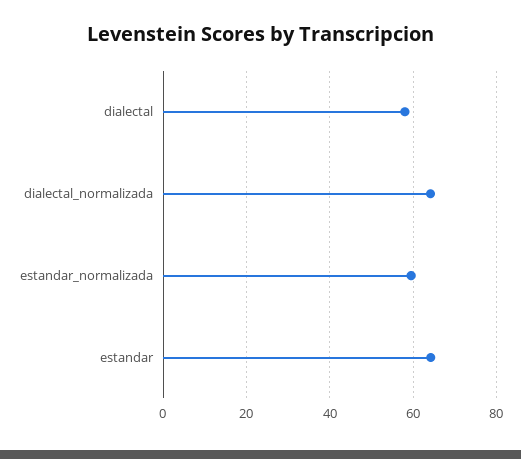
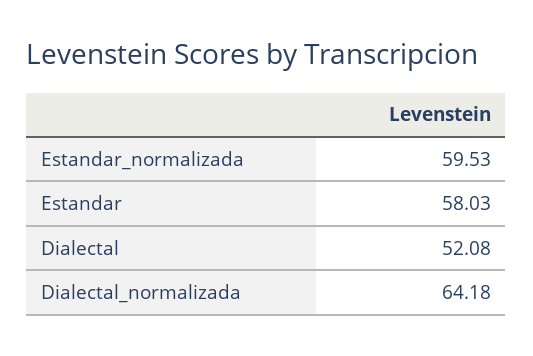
dialectal: 58 -> 52.08
estandar: 64 -> 58.03

